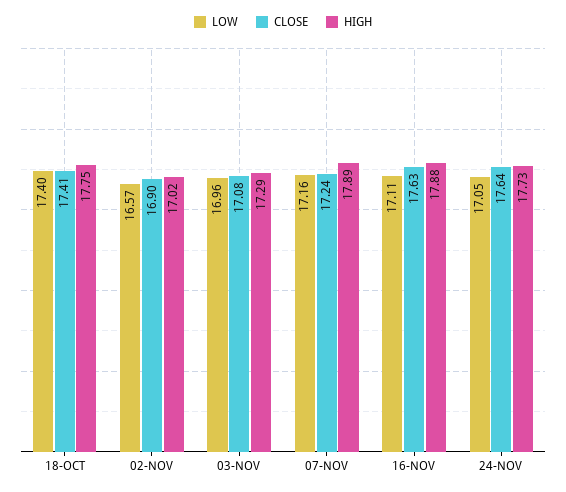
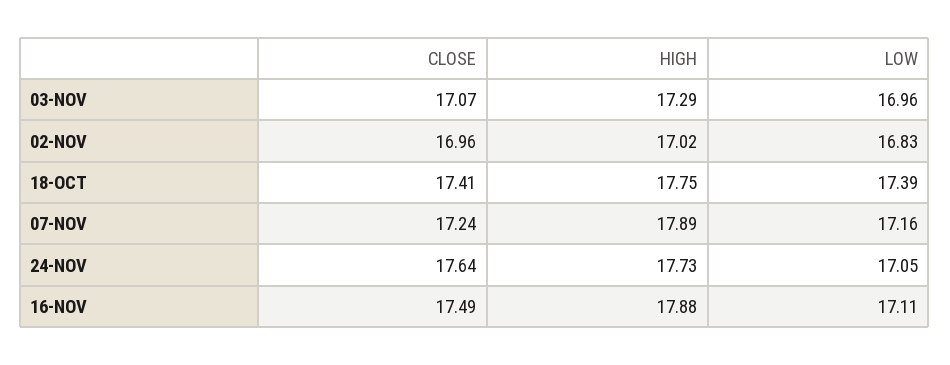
LOW, 18-OCT: 17.4 -> 17.39
LOW, 02-NOV: 16.57 -> 16.83
CLOSE, 02-NOV: 16.9 -> 16.96
CLOSE, 03-NOV: 17.08 -> 17.07
CLOSE, 16-NOV: 17.63 -> 17.49

